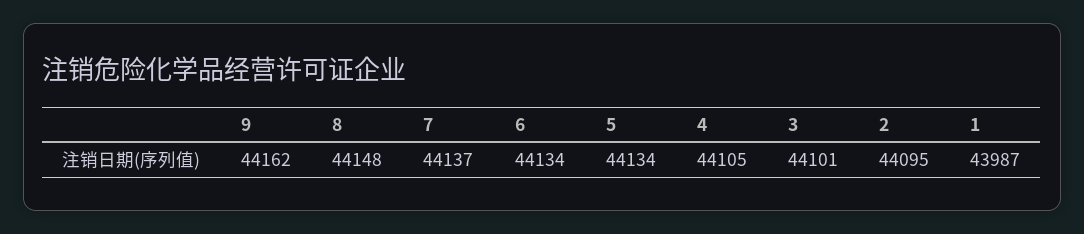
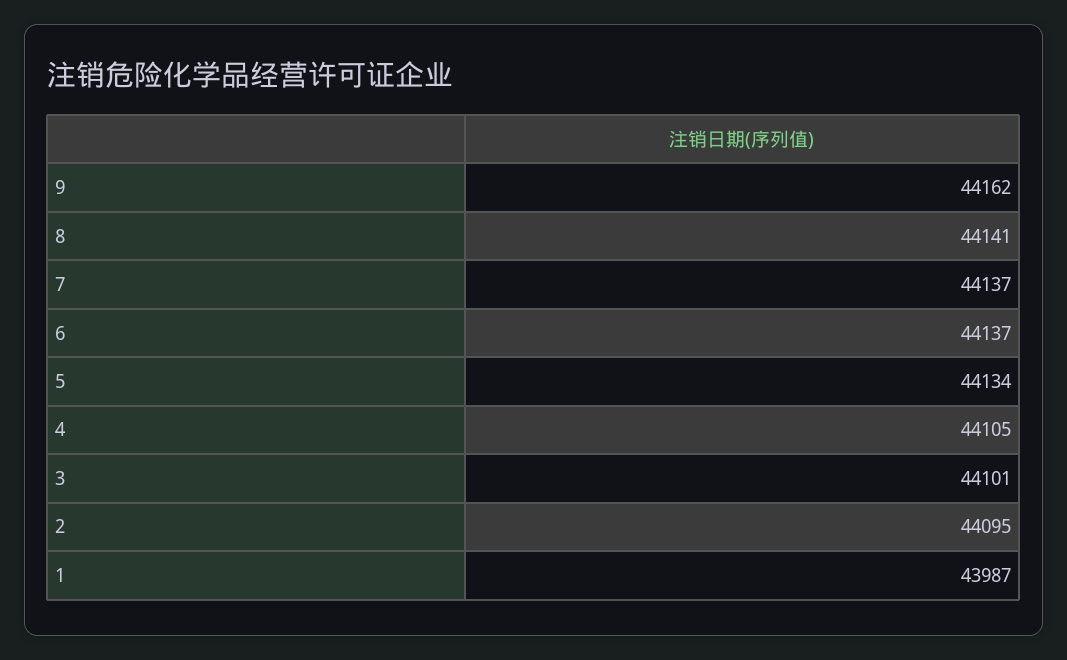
8: 44148 -> 44141
6: 44134 -> 44137

